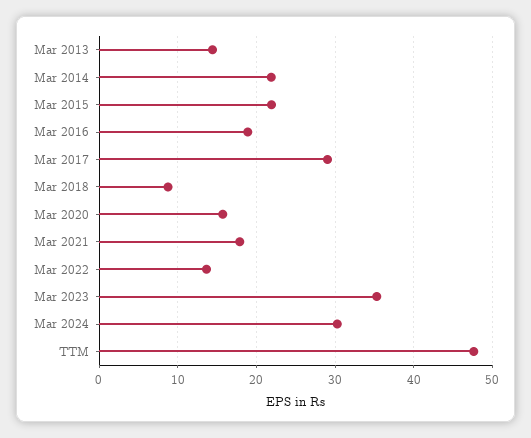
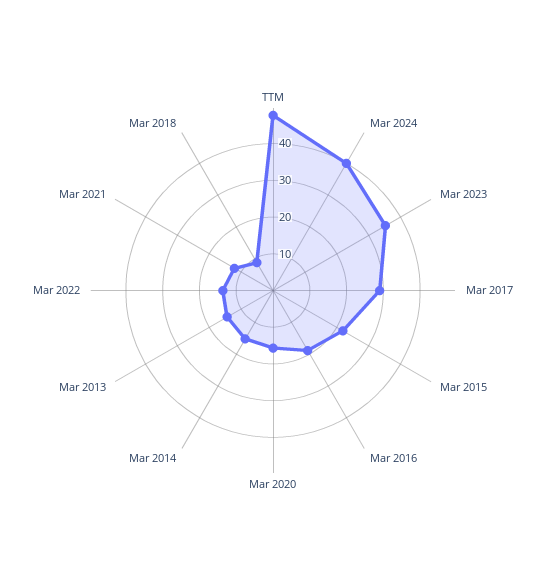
Mar 2014: 22 -> 15
Mar 2021: 18 -> 12.5
Mar 2024: 30 -> 40

